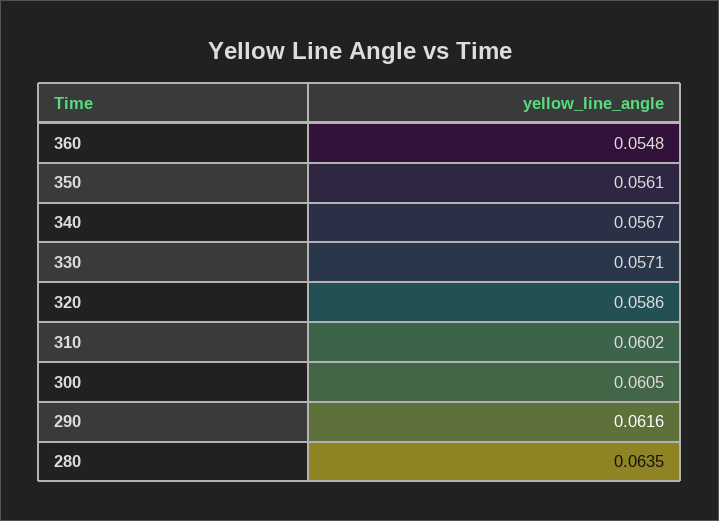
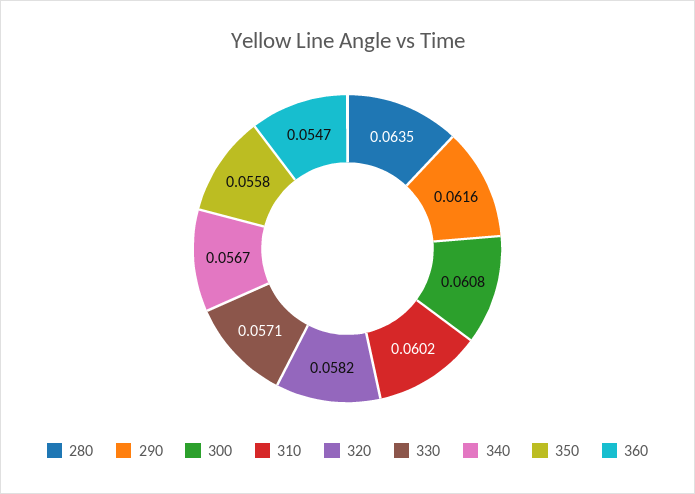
360: 0.0548 -> 0.0547
350: 0.0561 -> 0.0558
320: 0.0586 -> 0.0582
300: 0.0605 -> 0.0608

